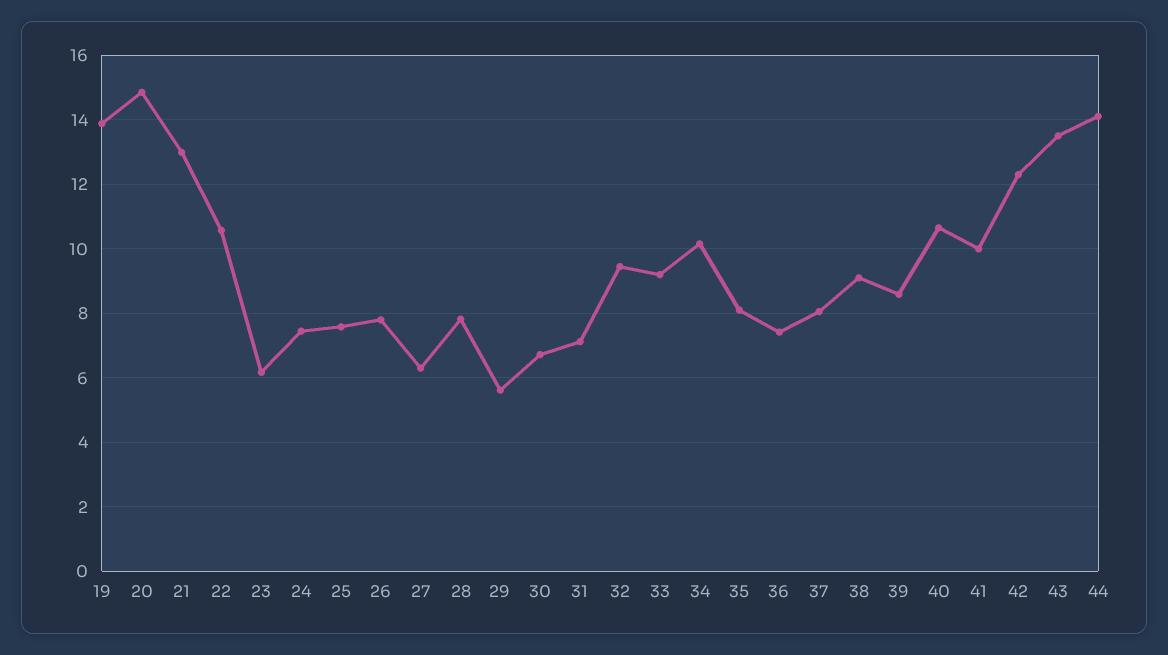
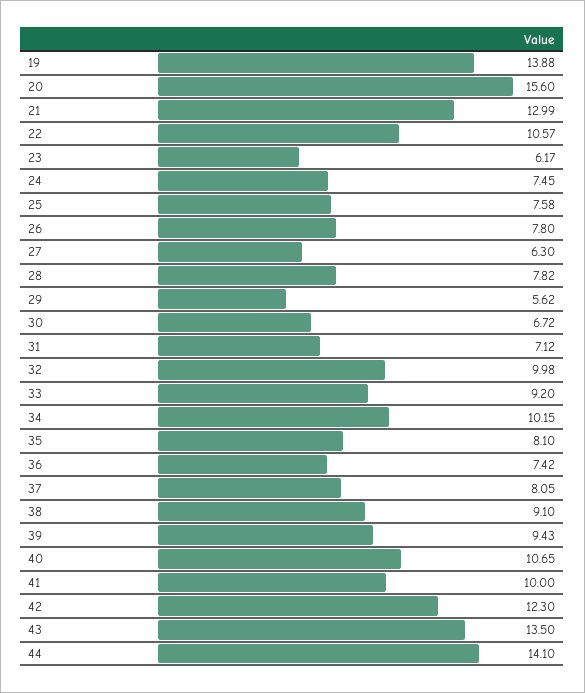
20: 14.8 -> 15.6
32: 9.4 -> 9.98
39: 8.6 -> 9.43

